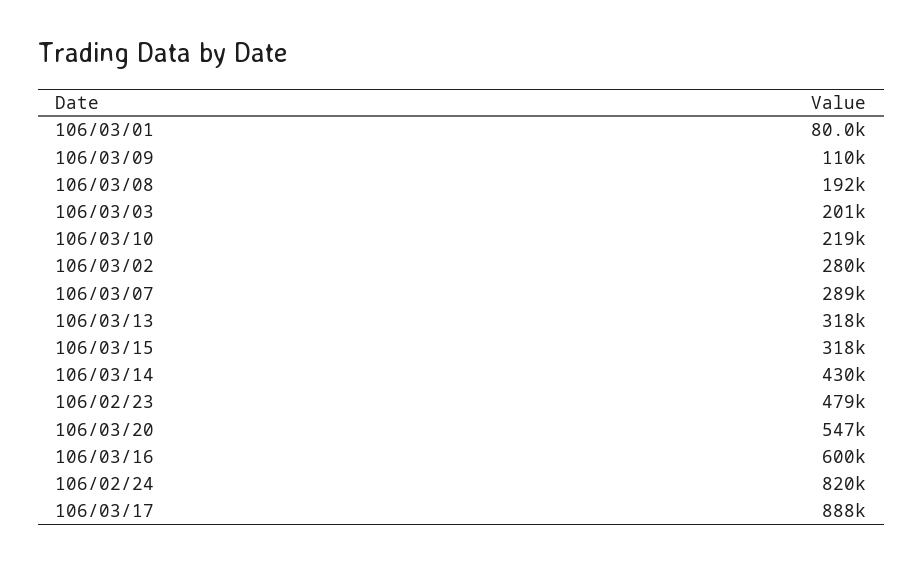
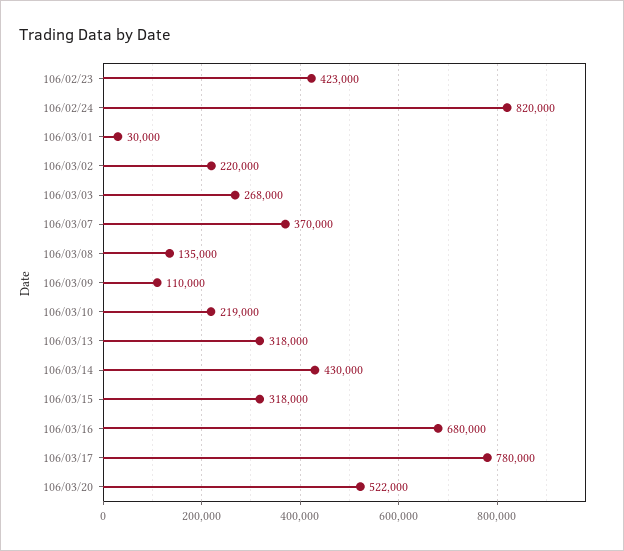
106/03/01: 80000 -> 30000
106/03/08: 192000 -> 135000
106/03/03: 201000 -> 268000
106/03/02: 280000 -> 220000
106/03/07: 289000 -> 370000
106/02/23: 479000 -> 423000
106/03/20: 547000 -> 522000
106/03/16: 600000 -> 680000
106/03/17: 888000 -> 780000

